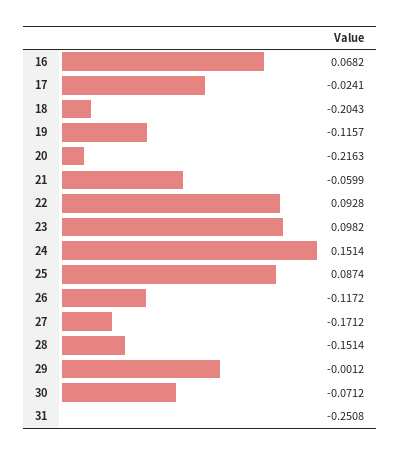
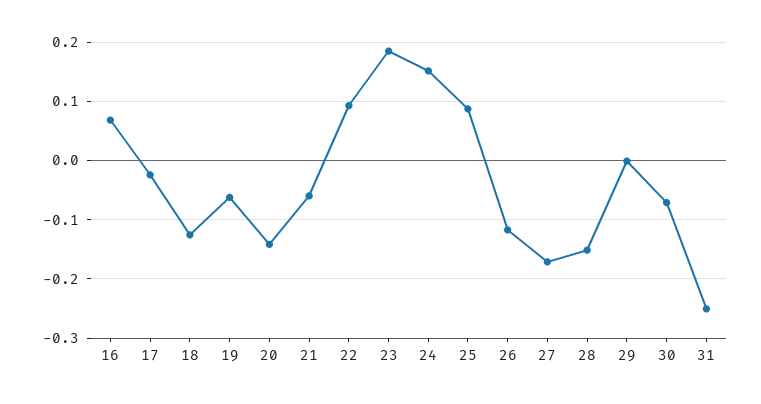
18: -0.2043 -> -0.12
19: -0.1157 -> -0.06
20: -0.2163 -> -0.14
23: 0.0982 -> 0.18

